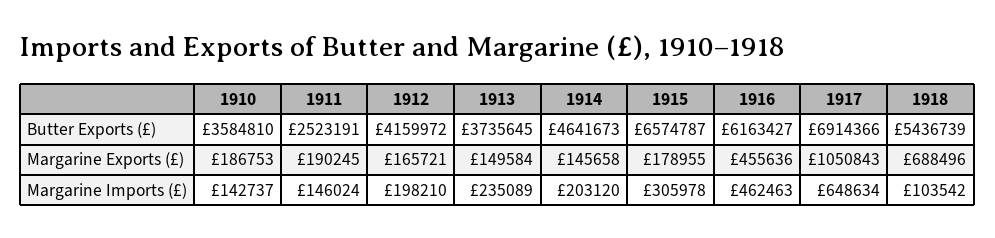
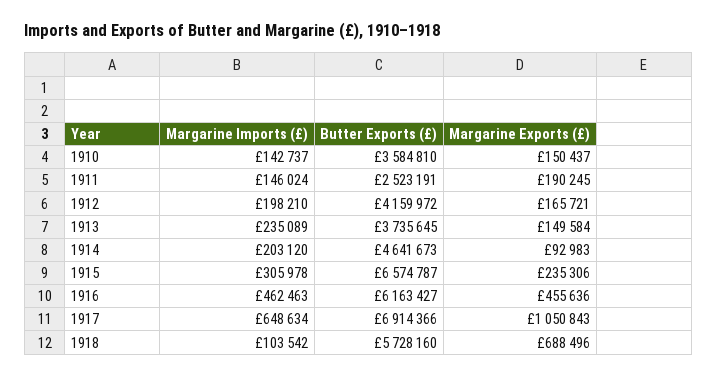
1918, Butter Exports (£): 5436739 -> 5728160
1910, Margarine Exports (£): 186753 -> 150437
1914, Margarine Exports (£): 145658 -> 92983
1915, Margarine Exports (£): 178955 -> 235306

